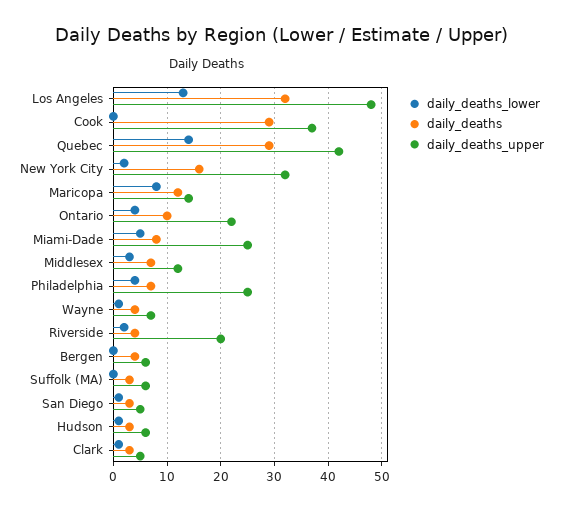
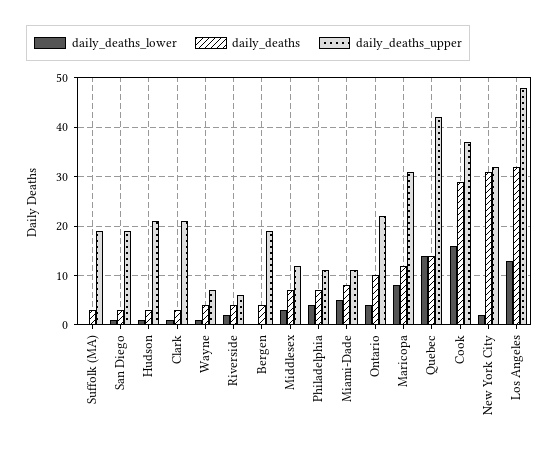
daily_deaths_lower, Cook: 0 -> 15
daily_deaths, Quebec: 30 -> 15
daily_deaths, New York City: 15 -> 30
daily_deaths_upper, Maricopa: 15 -> 30
daily_deaths_upper, Miami-Dade: 25 -> 10
daily_deaths_upper, Philadelphia: 25 -> 10
daily_deaths_upper, Riverside: 20 -> 5
daily_deaths_upper, Bergen: 5 -> 20
daily_deaths_upper, Suffolk (MA): 5 -> 20
daily_deaths_upper, San Diego: 5 -> 20
daily_deaths_upper, Hudson: 5 -> 20
daily_deaths_upper, Clark: 5 -> 20

